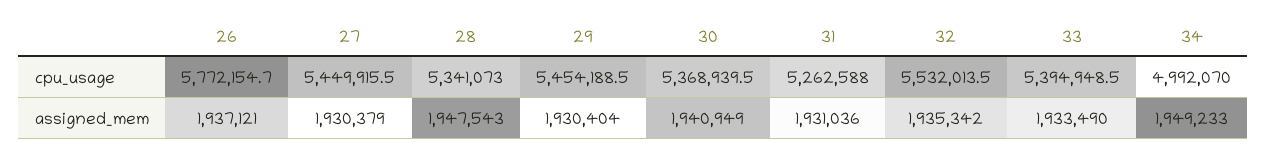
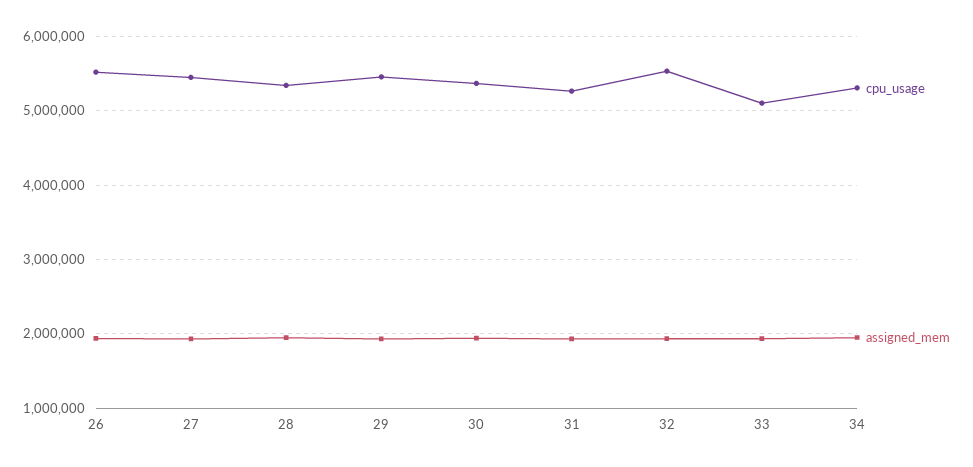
cpu_usage, 26: 5772154.7 -> 5500000
cpu_usage, 33: 5394948.5 -> 5100000
cpu_usage, 34: 4992070 -> 5300000

